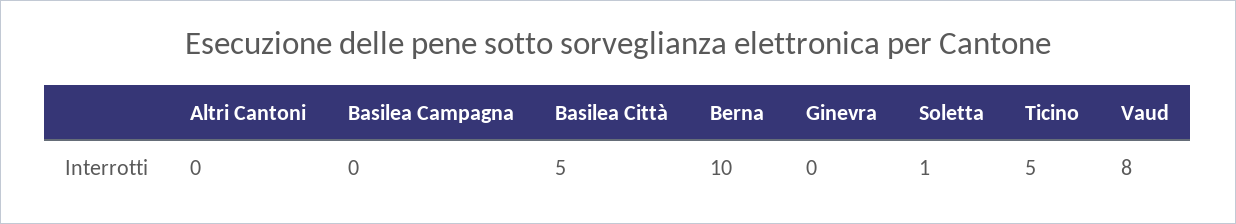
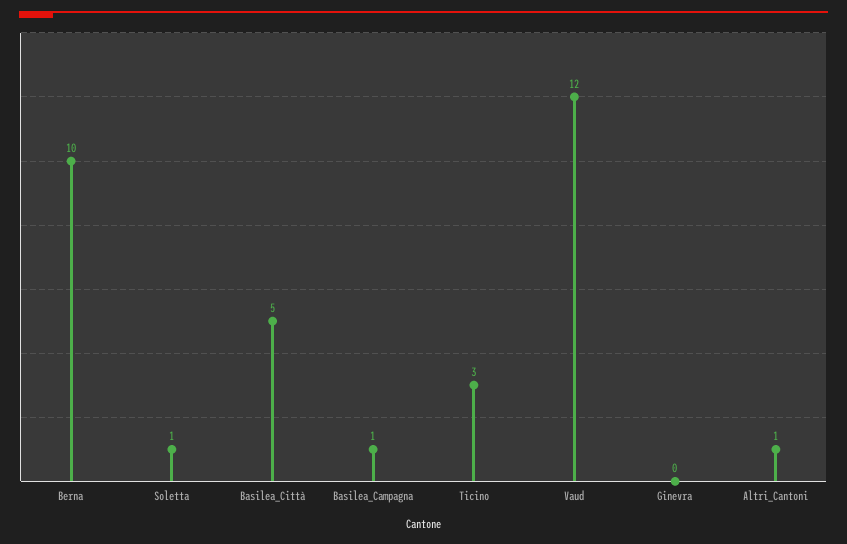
Altri Cantoni: 0 -> 1
Basilea Campagna: 0 -> 1
Ticino: 5 -> 3
Vaud: 8 -> 12

